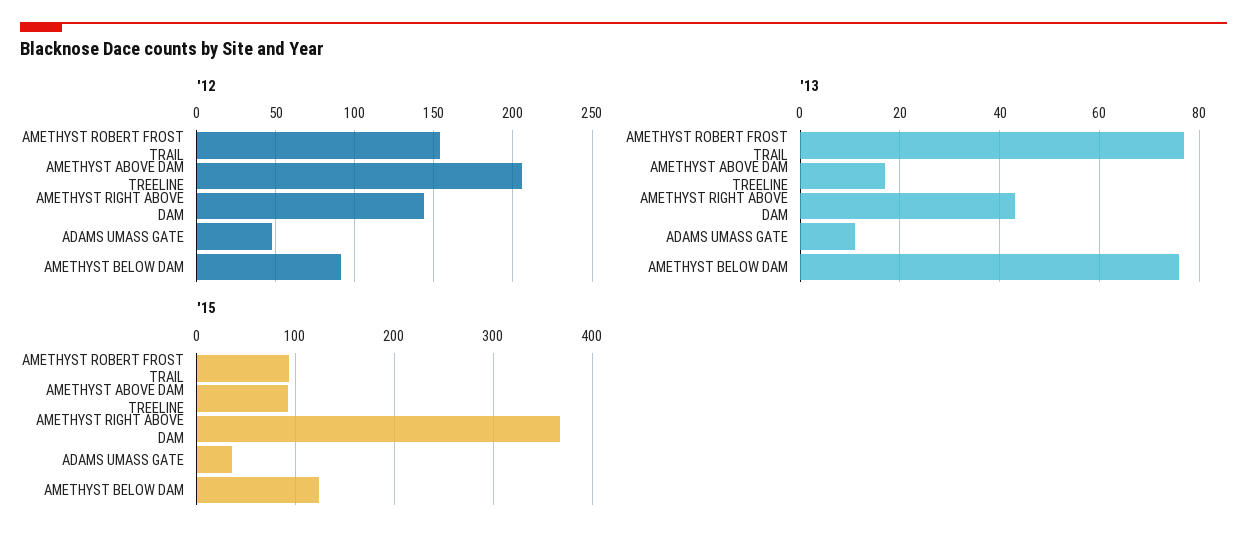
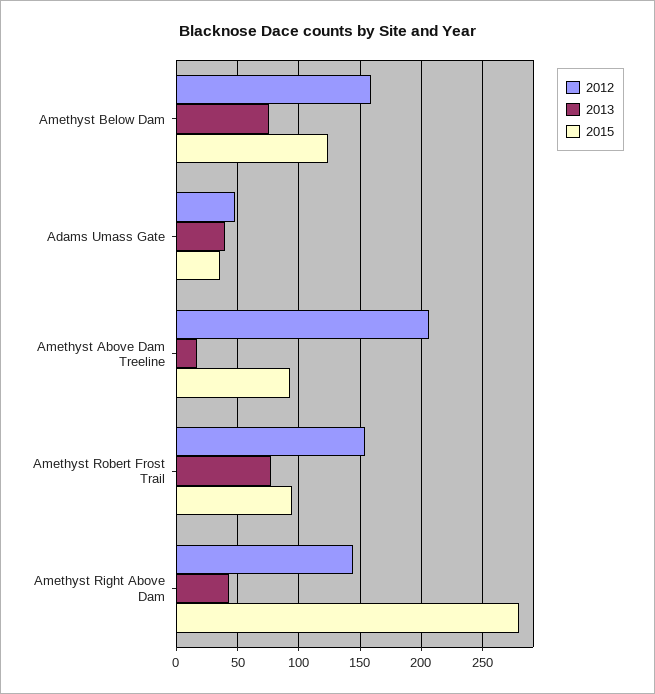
'12, AMETHYST BELOW DAM: 90 -> 160
'13, ADAMS UMASS GATE: 10 -> 40
'15, AMETHYST RIGHT ABOVE DAM: 370 -> 280

